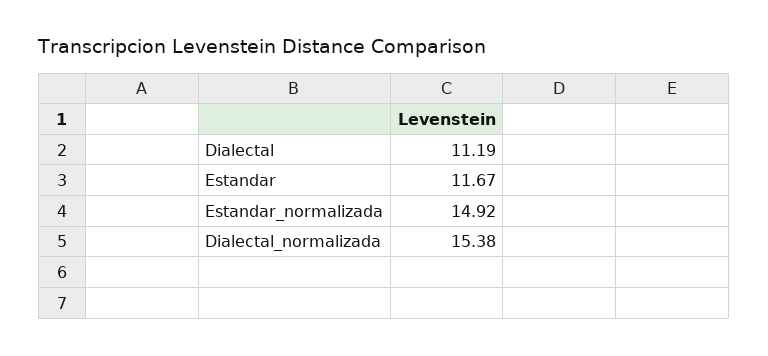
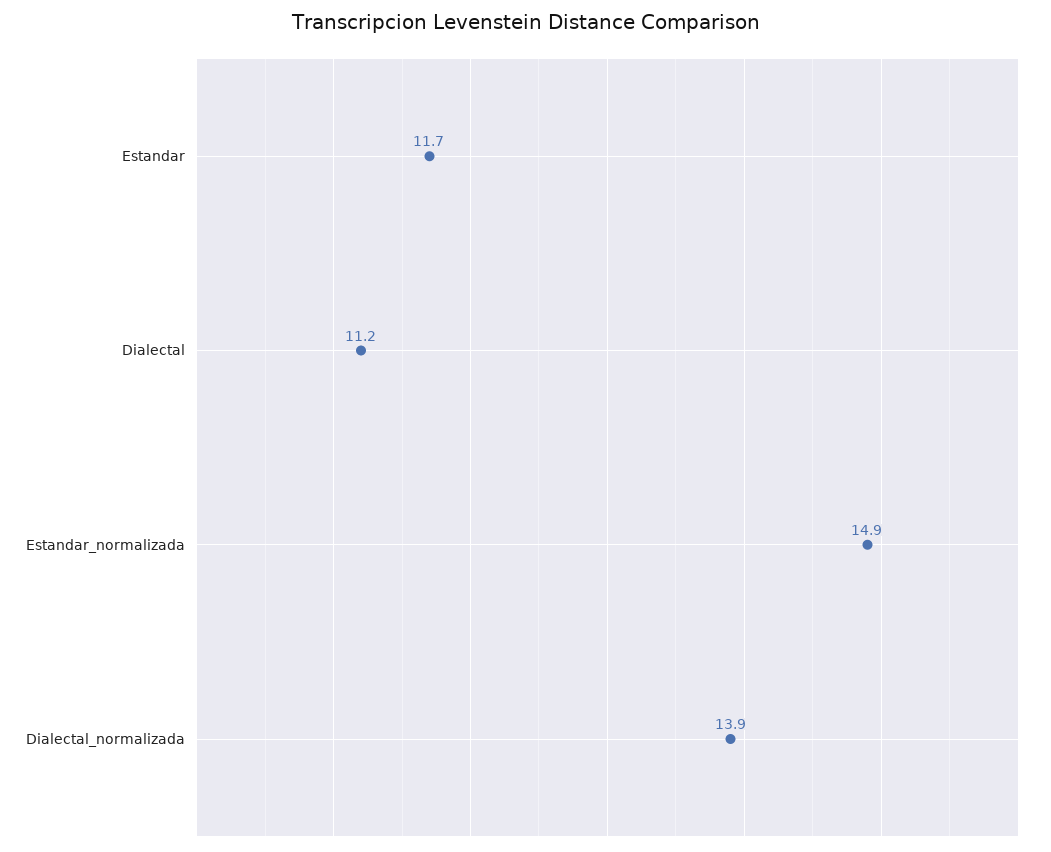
Dialectal_normalizada: 15.38 -> 13.9

